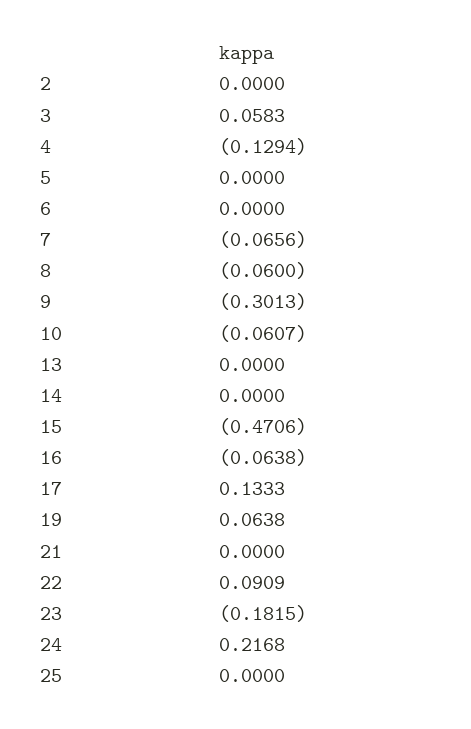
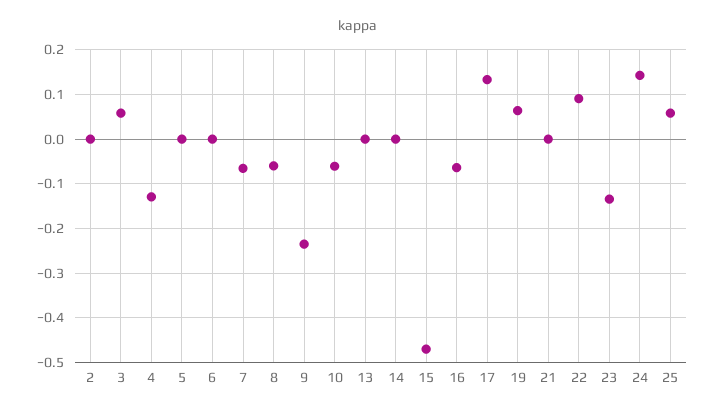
9: -0.3013 -> -0.24
23: -0.1815 -> -0.14
24: 0.2168 -> 0.14
25: 0 -> 0.06

